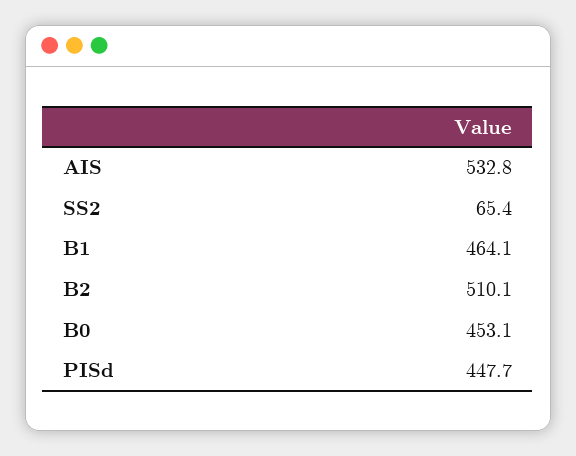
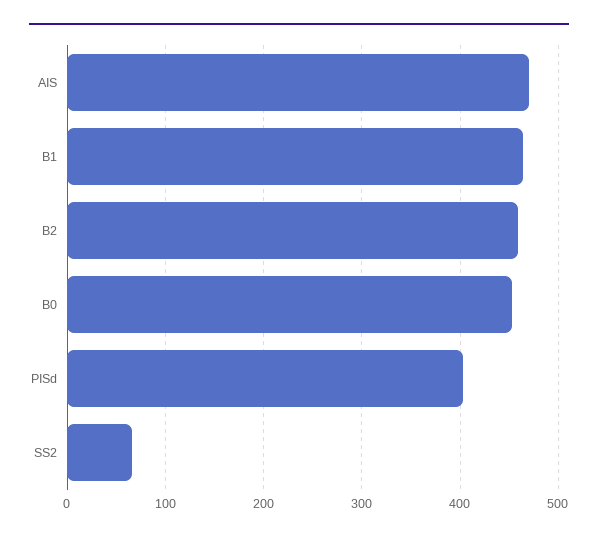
AIS: 532.8 -> 470
B2: 510.1 -> 460
PISd: 447.7 -> 400

